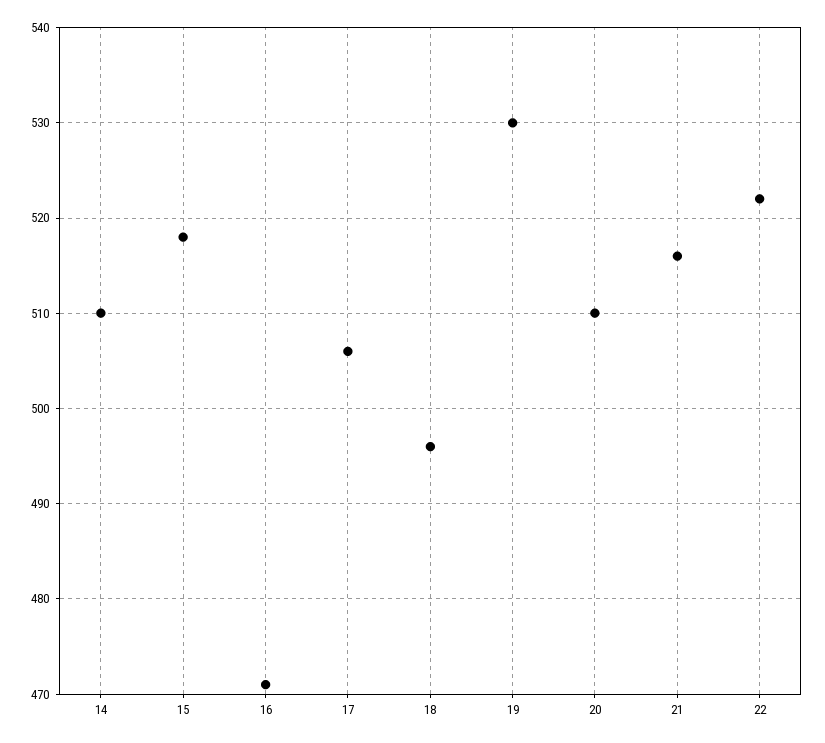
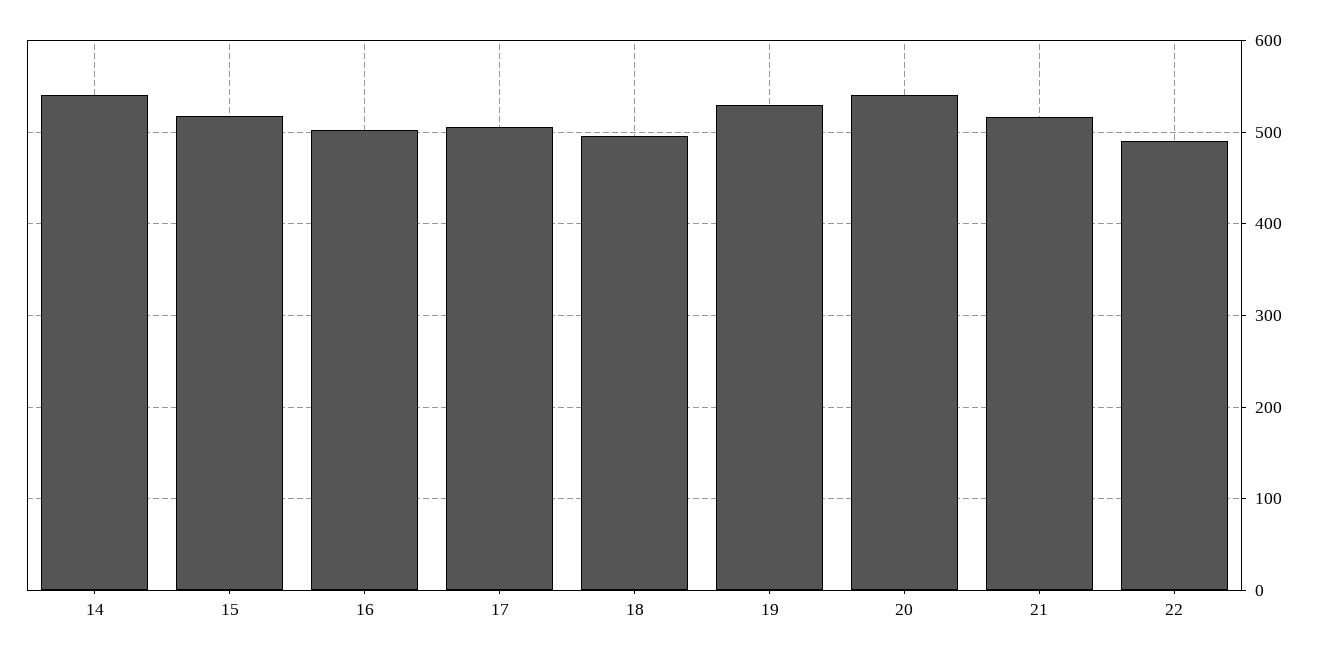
14: 510 -> 540
16: 471 -> 500
20: 510 -> 540
22: 522 -> 490

